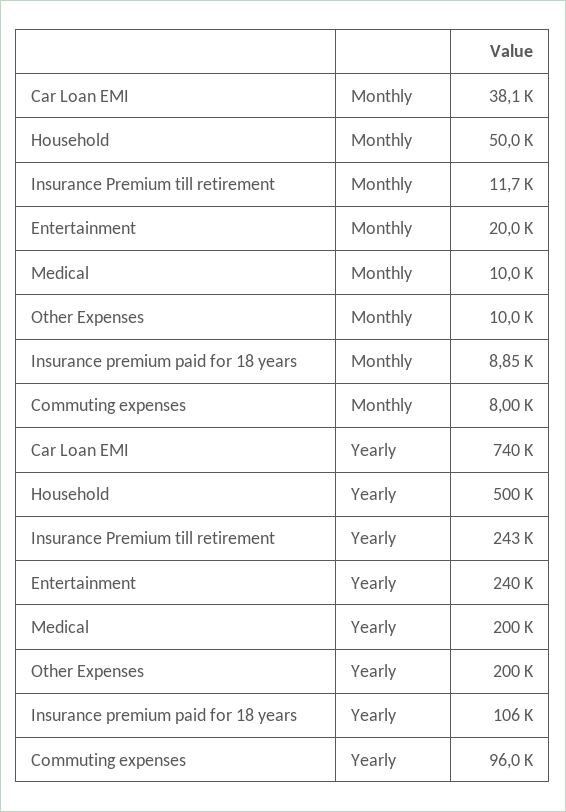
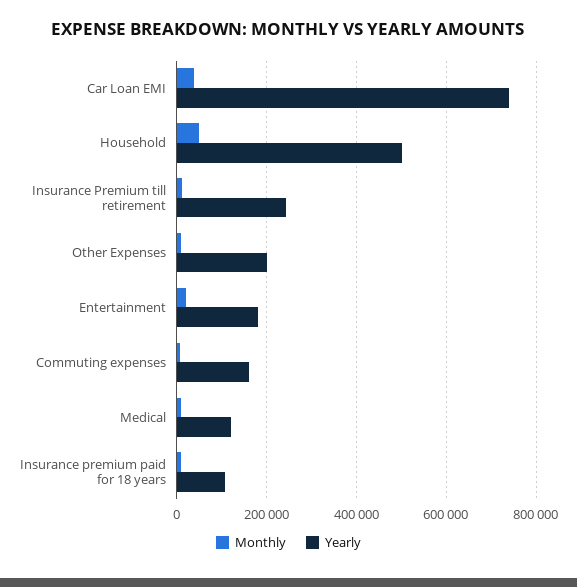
Yearly, Entertainment: 240000 -> 180000
Yearly, Medical: 200000 -> 120000
Yearly, Commuting expenses: 96000 -> 160000

